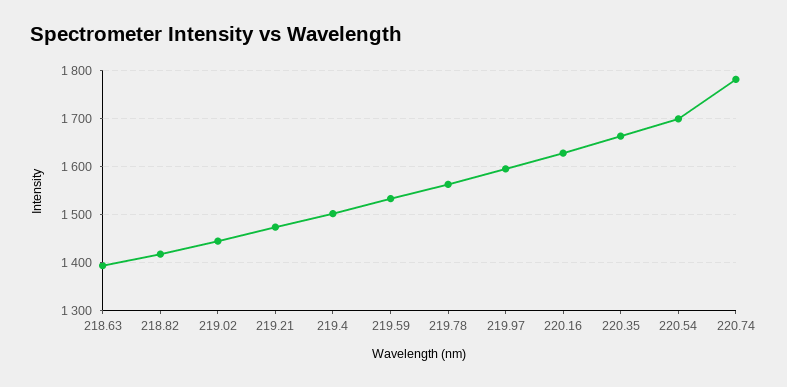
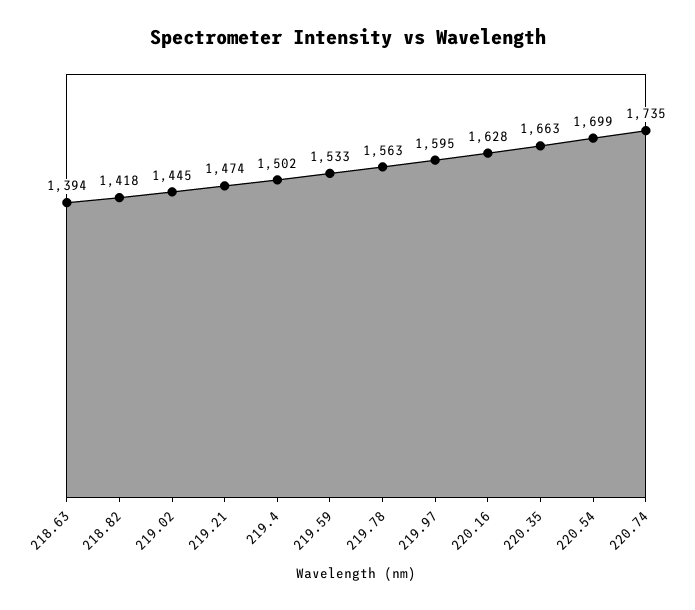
220.74: 1780 -> 1735

